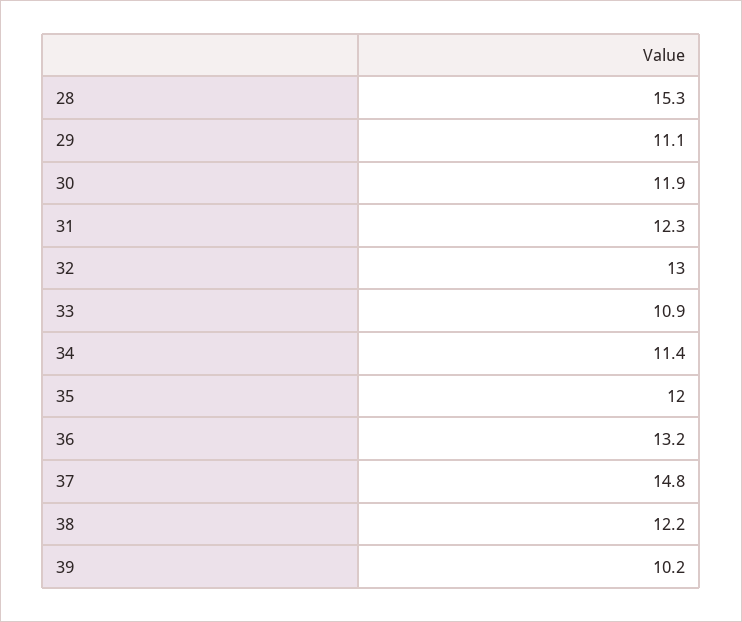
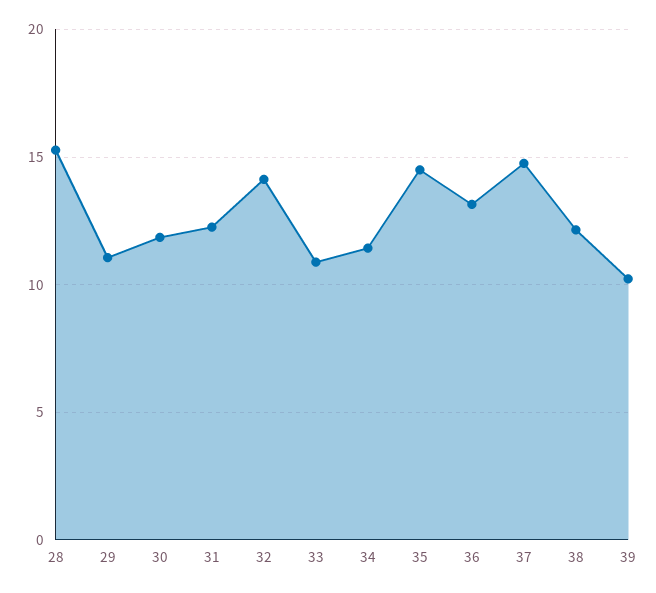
32: 13 -> 14
35: 12 -> 14.5

